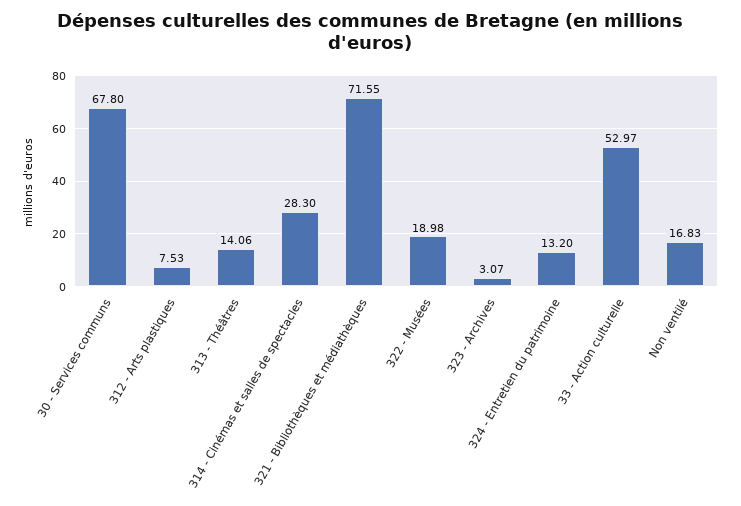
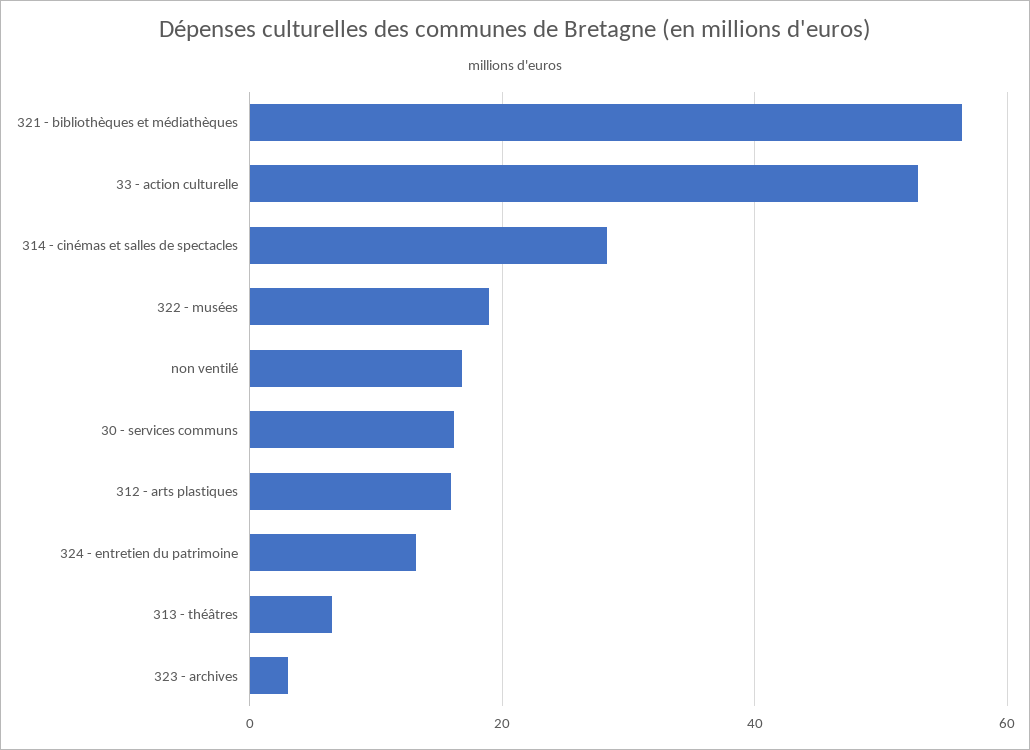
30 - Services communs: 67.8 -> 16
312 - Arts plastiques: 7.53 -> 16
313 - Théâtres: 14.06 -> 6
321 - Bibliothèques et médiathèques: 71.55 -> 56

